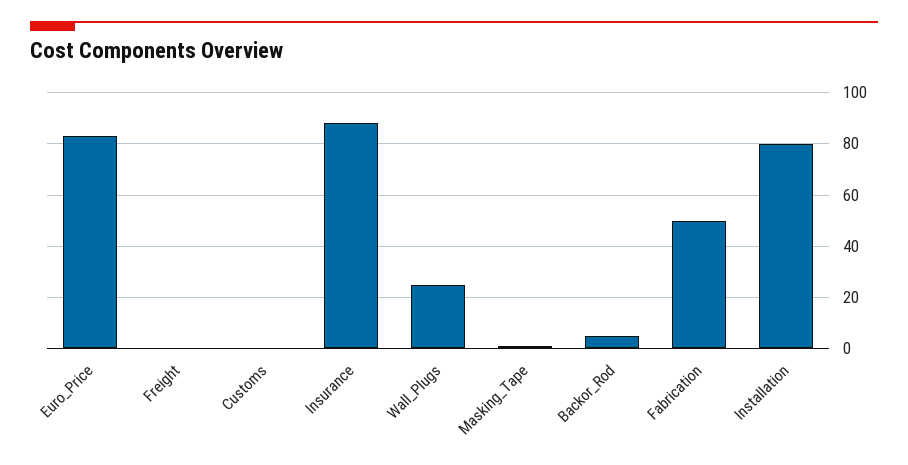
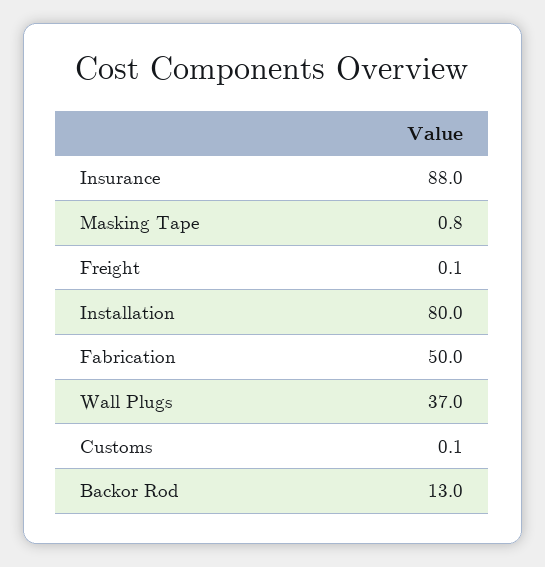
Euro_Price: 82.5 -> none
Wall_Plugs: 25 -> 37
Backor_Rod: 5 -> 13

